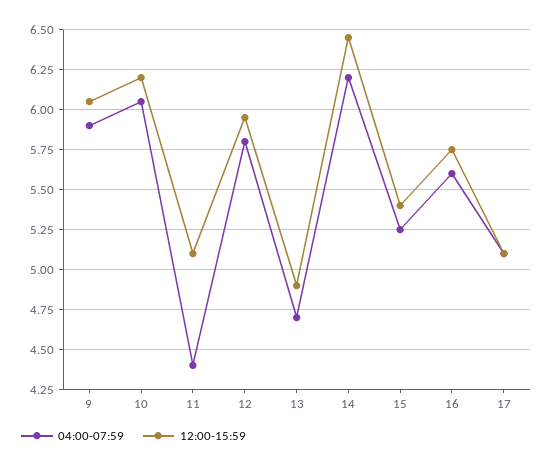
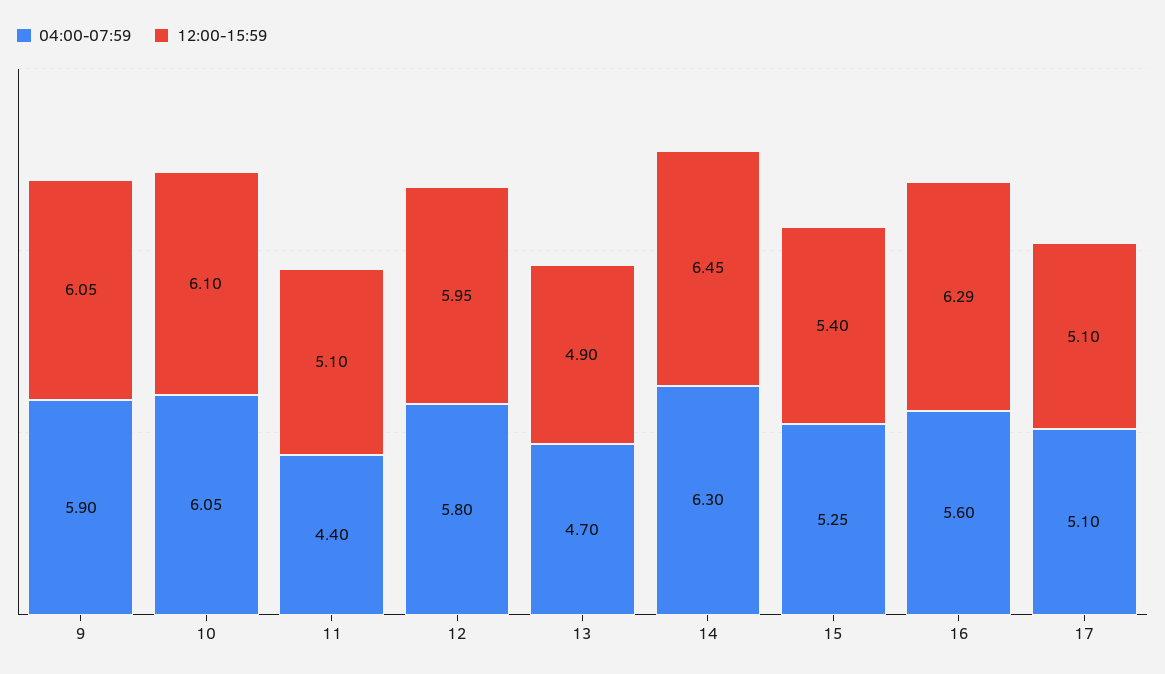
12:00-15:59, 10: 6.2 -> 6.1
04:00-07:59, 14: 6.2 -> 6.3
12:00-15:59, 16: 5.75 -> 6.29

